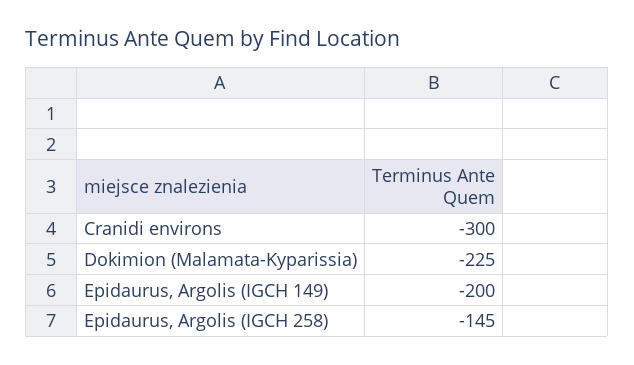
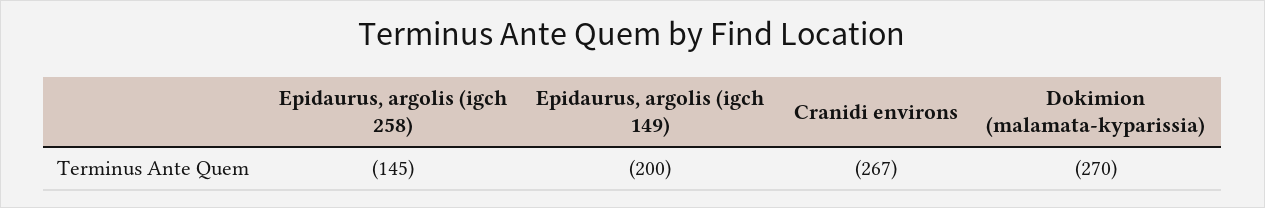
Cranidi environs: -300 -> -267
Dokimion (Malamata-Kyparissia): -225 -> -270

